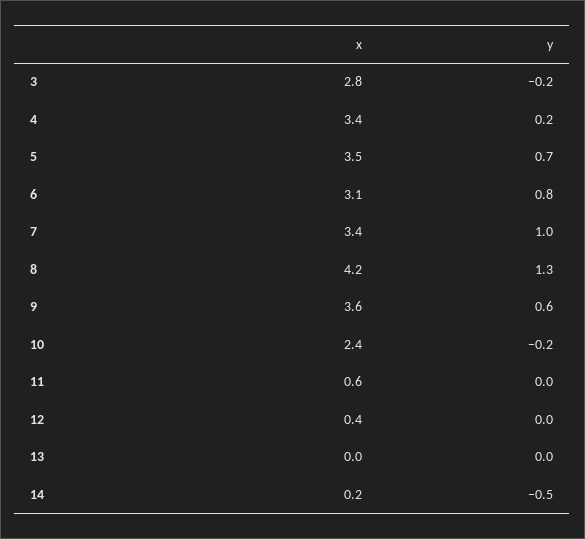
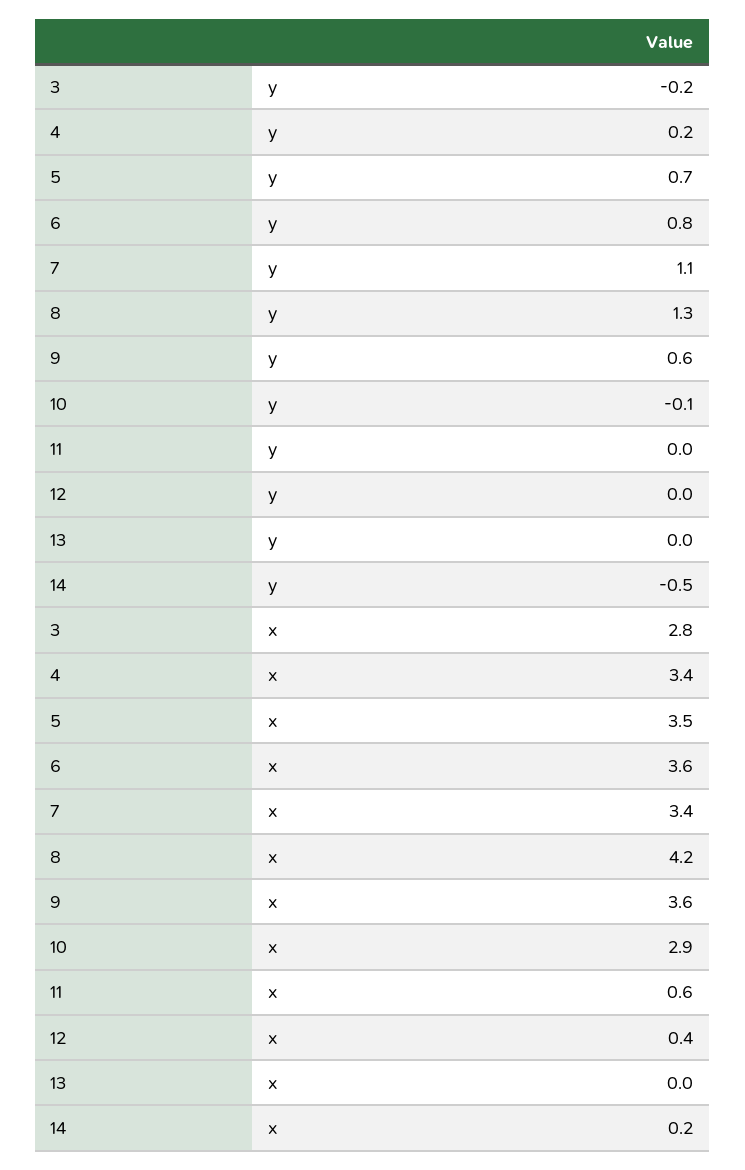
x, 6: 3.1 -> 3.6
y, 7: 1 -> 1.1
x, 10: 2.4 -> 2.9
y, 10: -0.2 -> -0.1

